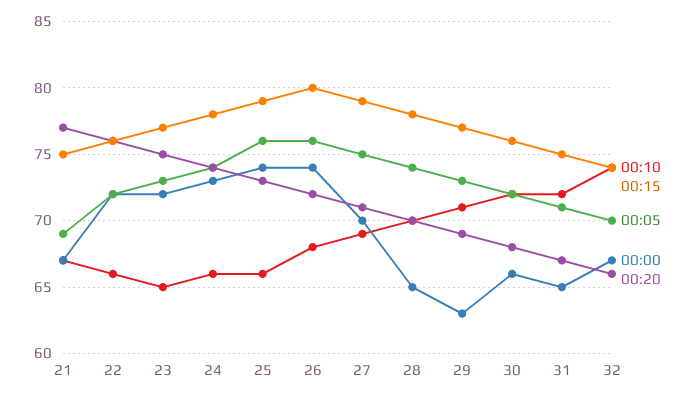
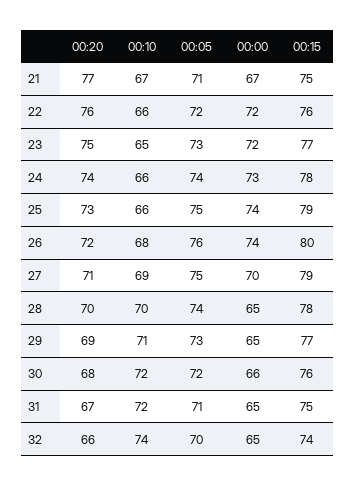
00:05, 21: 69 -> 71
00:05, 25: 76 -> 75
00:00, 29: 63 -> 65
00:00, 32: 67 -> 65

